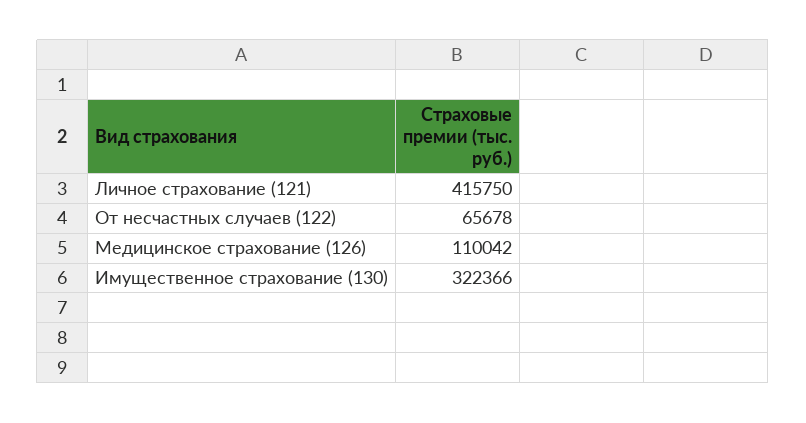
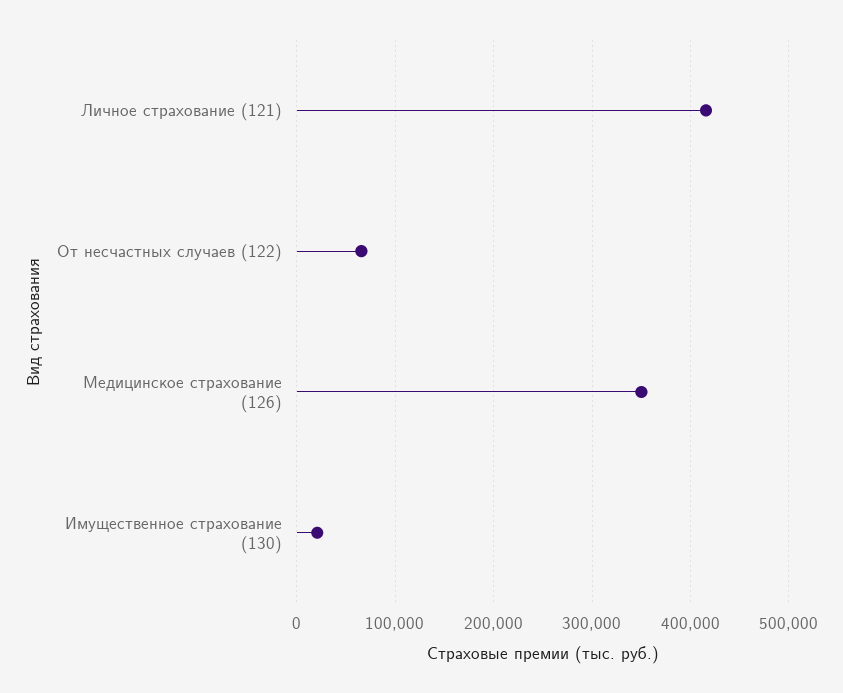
Медицинское страхование (126): 110042 -> 350000
Имущественное страхование (130): 322366 -> 20000

